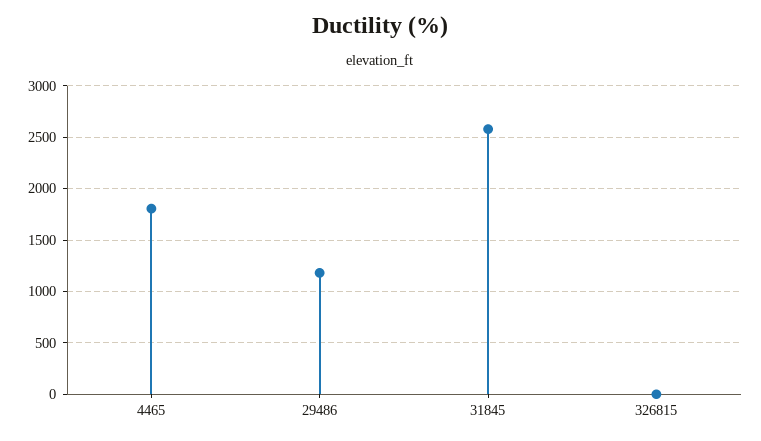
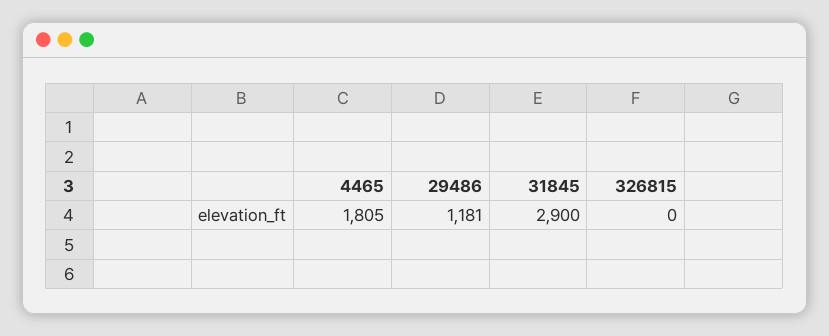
31845: 2600 -> 2900

